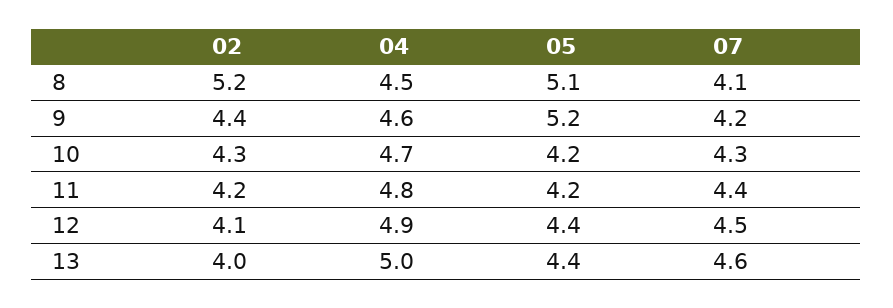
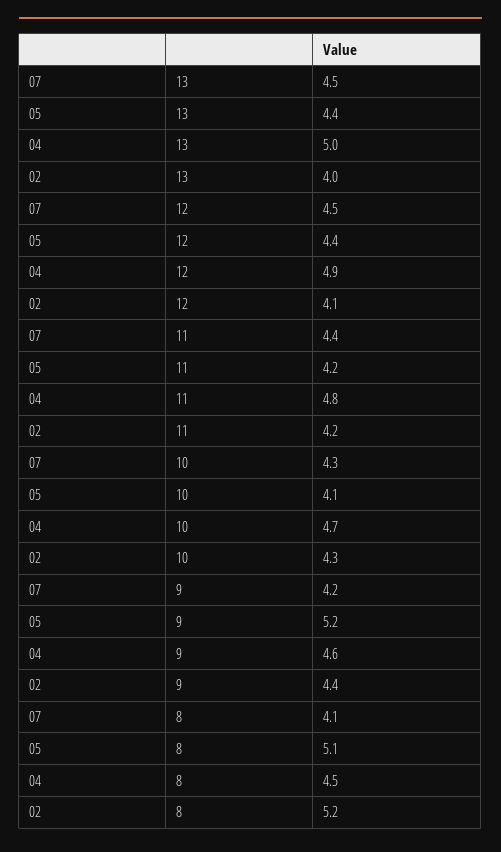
05, 10: 4.2 -> 4.1
07, 13: 4.6 -> 4.5

